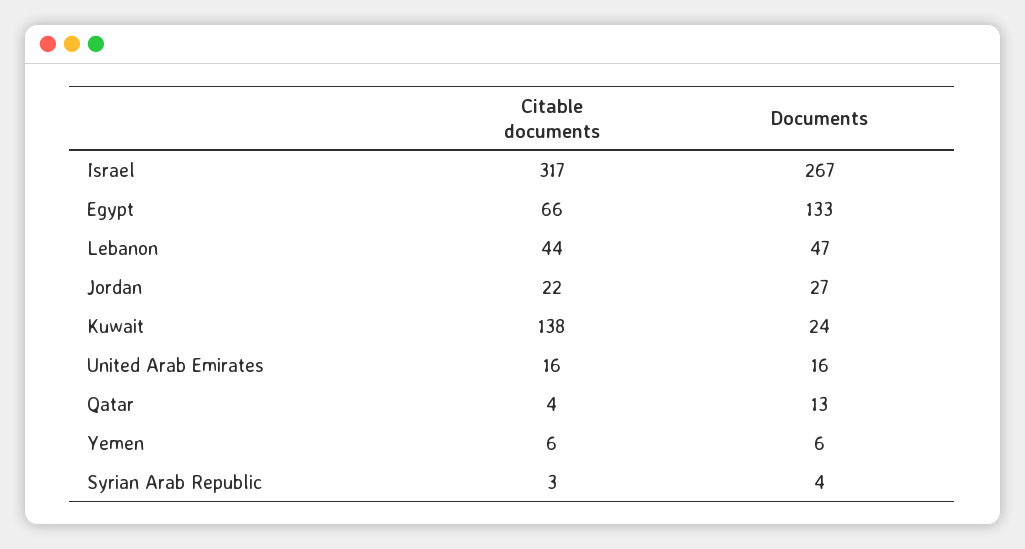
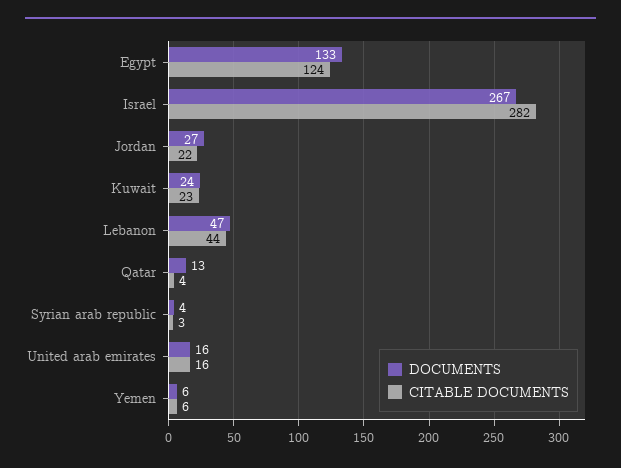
Citable documents, Israel: 317 -> 282
Citable documents, Egypt: 66 -> 124
Citable documents, Kuwait: 138 -> 23

